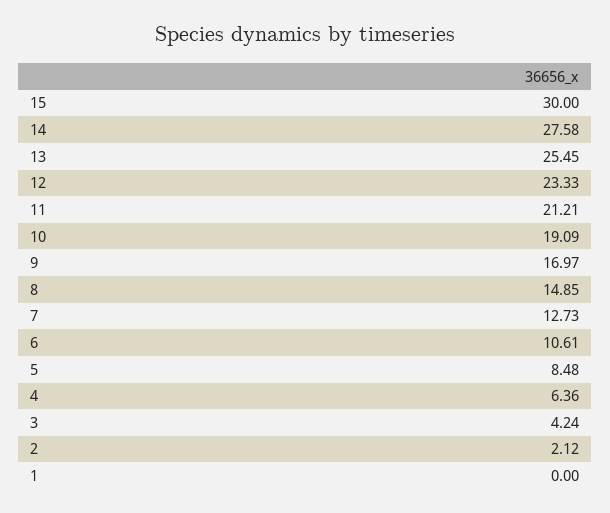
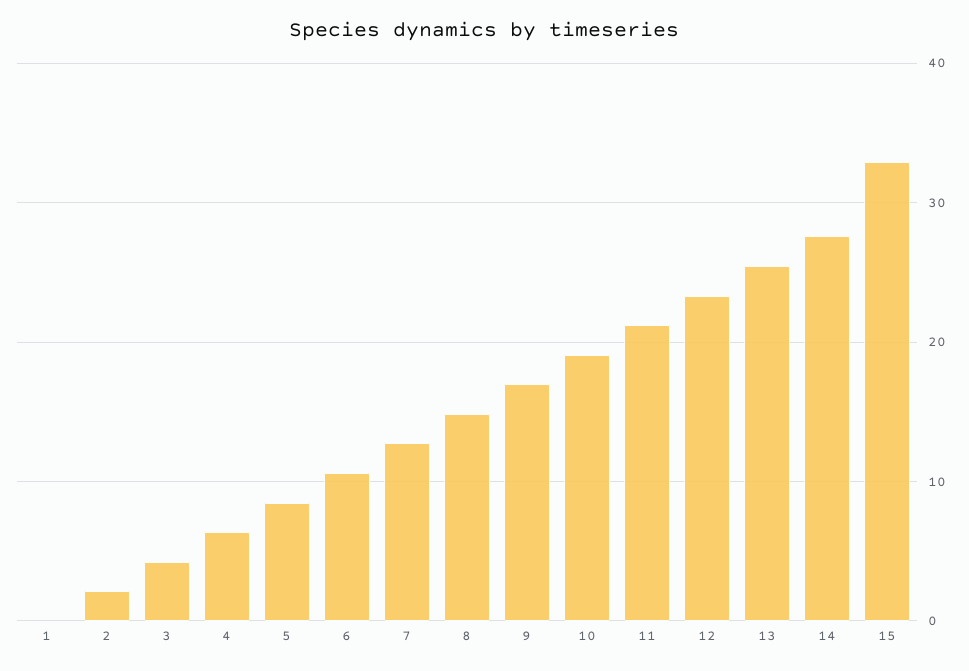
15: 30 -> 33

